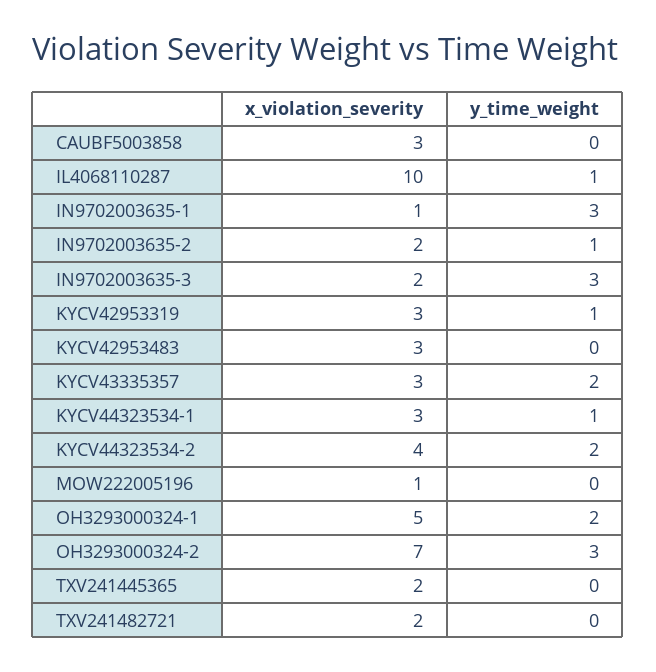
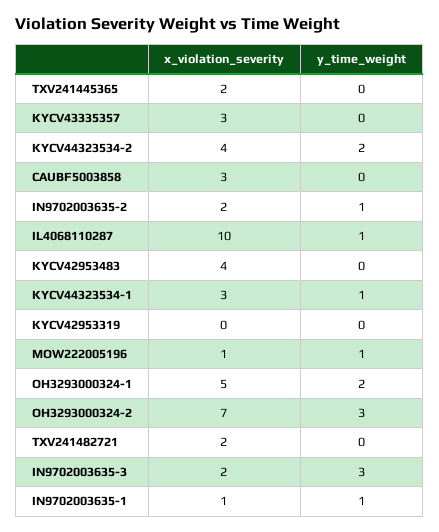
y_time_weight, IN9702003635-1: 3 -> 1
x_violation_severity, KYCV42953319: 3 -> 0
y_time_weight, KYCV42953319: 1 -> 0
x_violation_severity, KYCV42953483: 3 -> 4
y_time_weight, KYCV43335357: 2 -> 0
y_time_weight, MOW222005196: 0 -> 1

